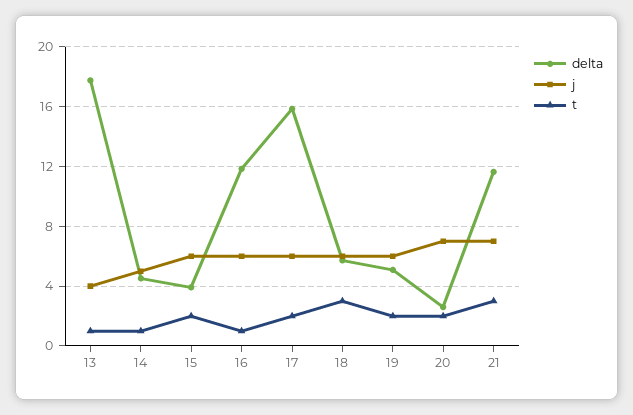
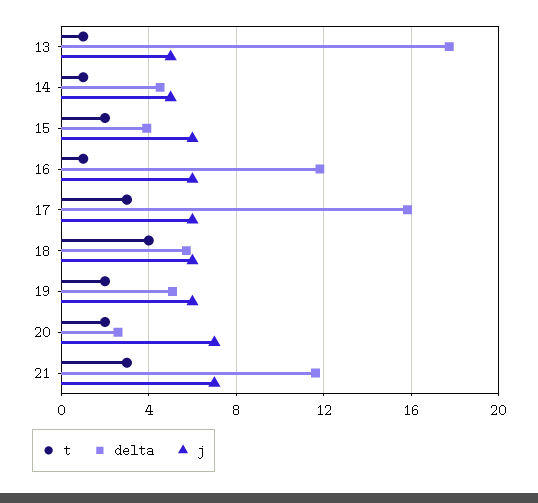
j, 13: 4 -> 5
t, 17: 2 -> 3
t, 18: 3 -> 4

